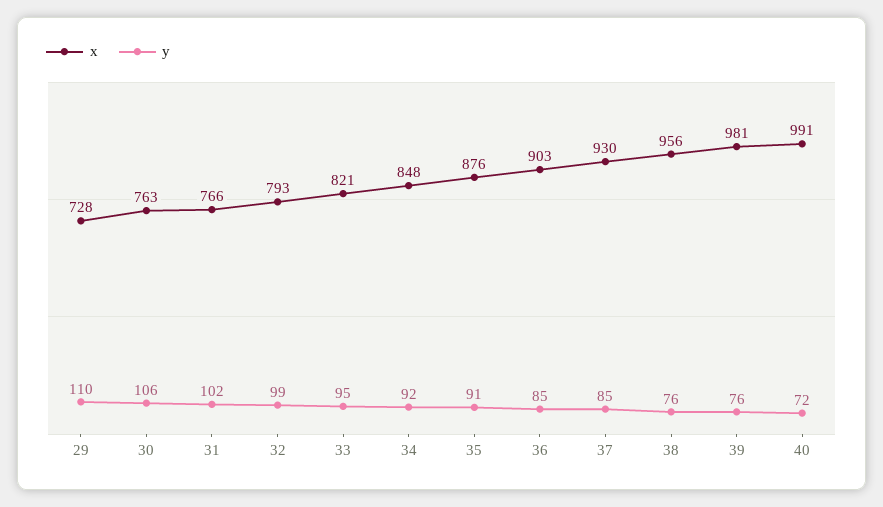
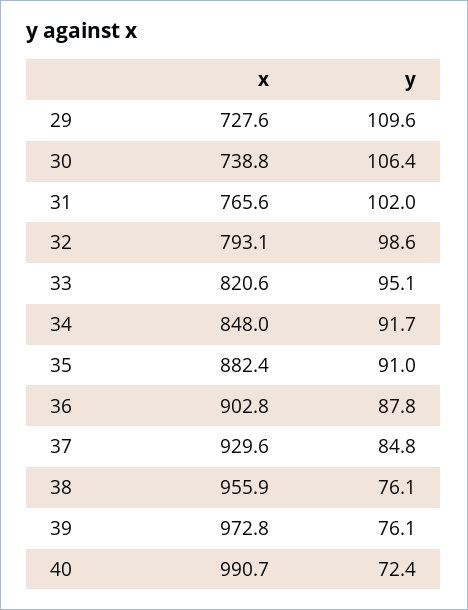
x, 30: 763 -> 738.8
x, 35: 876 -> 882.4
y, 36: 85 -> 87.8
x, 39: 981 -> 972.8

